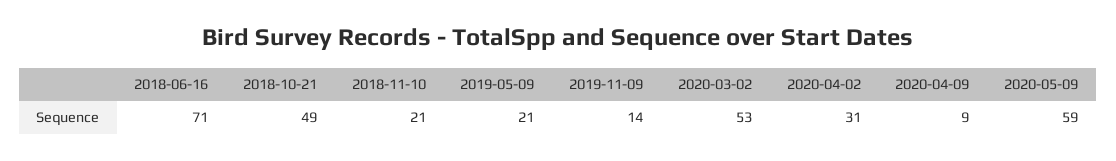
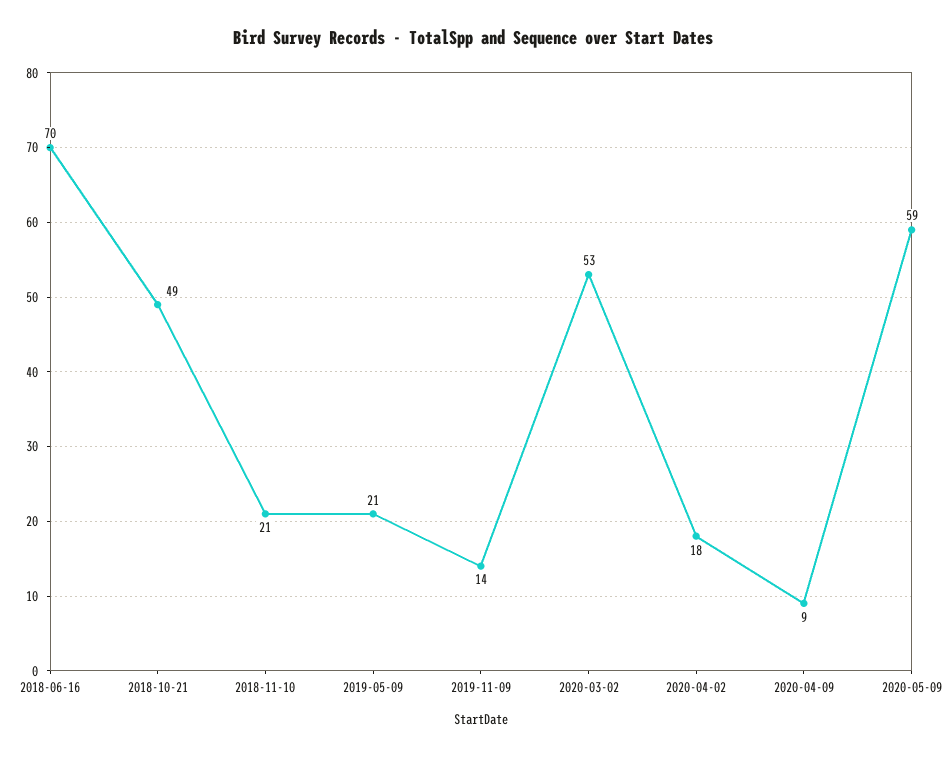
2018-06-16: 71 -> 70
2020-04-02: 31 -> 18

